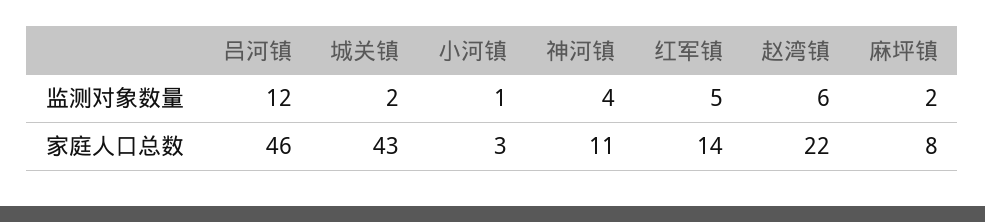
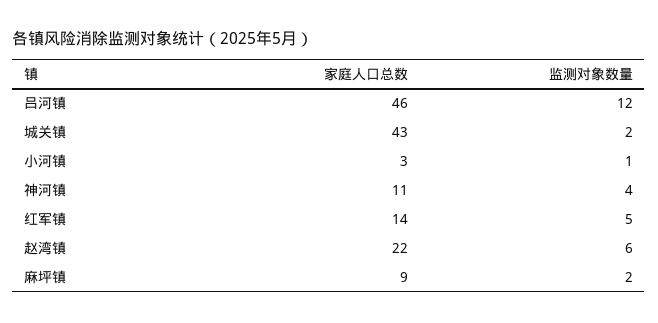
麻坪镇, 家庭人口总数: 8 -> 9

